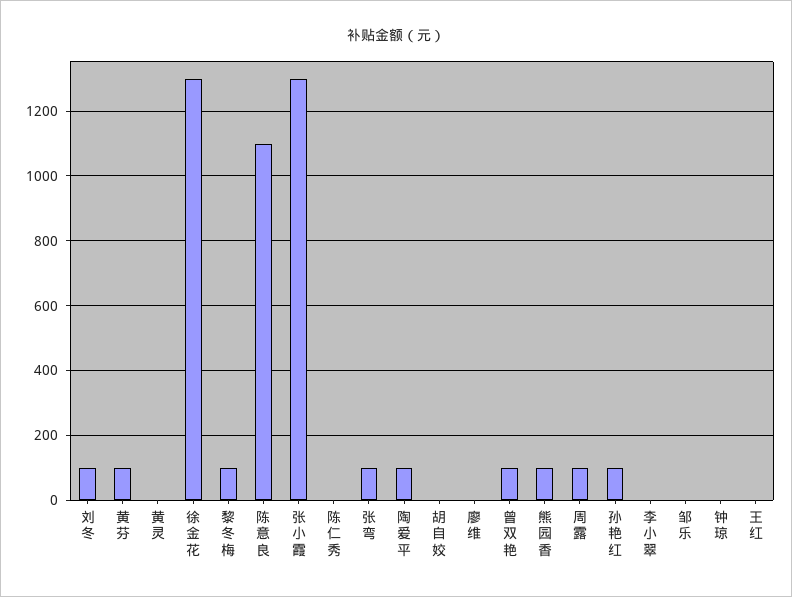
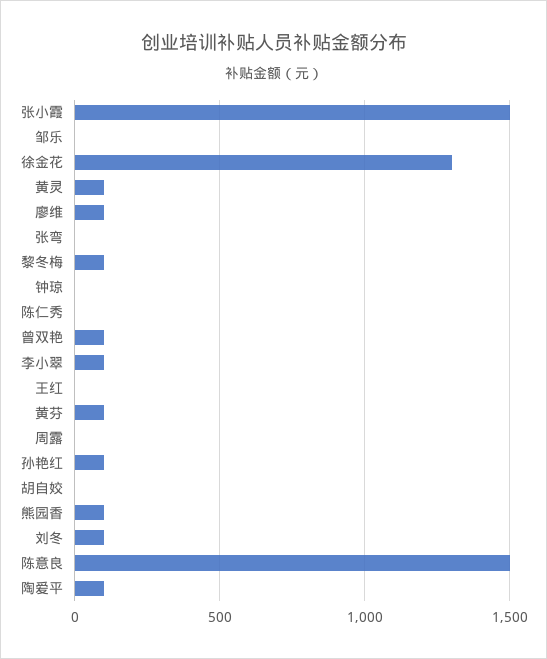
黄灵: 0 -> 100
陈意良: 1100 -> 1500
张小霞: 1300 -> 1500
张弯: 100 -> 0
廖维: 0 -> 100
周露: 100 -> 0
李小翠: 0 -> 100

